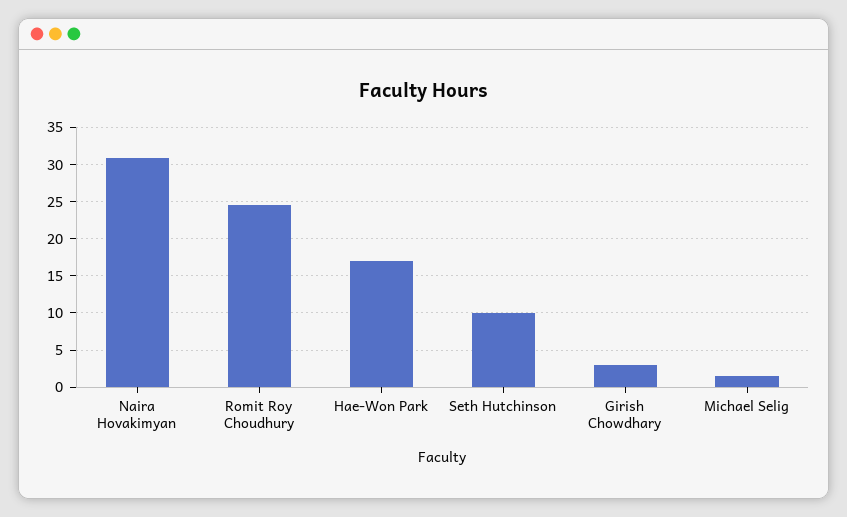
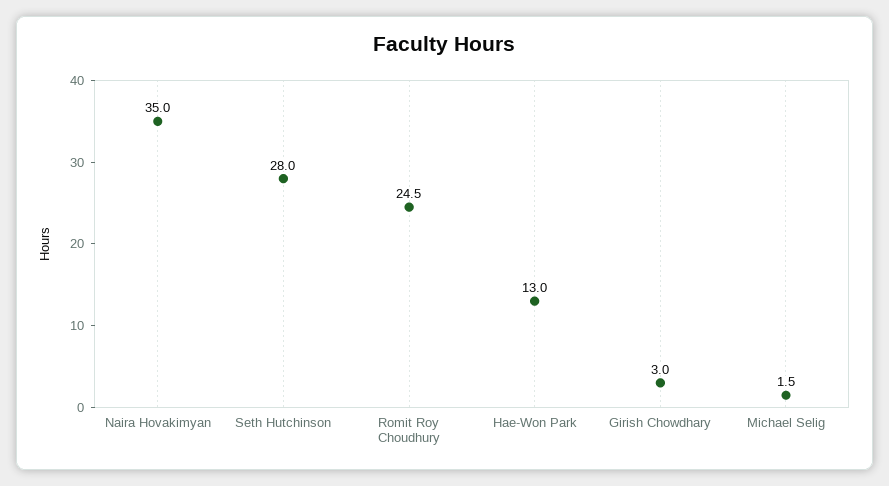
Naira Hovakimyan: 31 -> 35
Hae-Won Park: 17 -> 13
Seth Hutchinson: 10 -> 28

